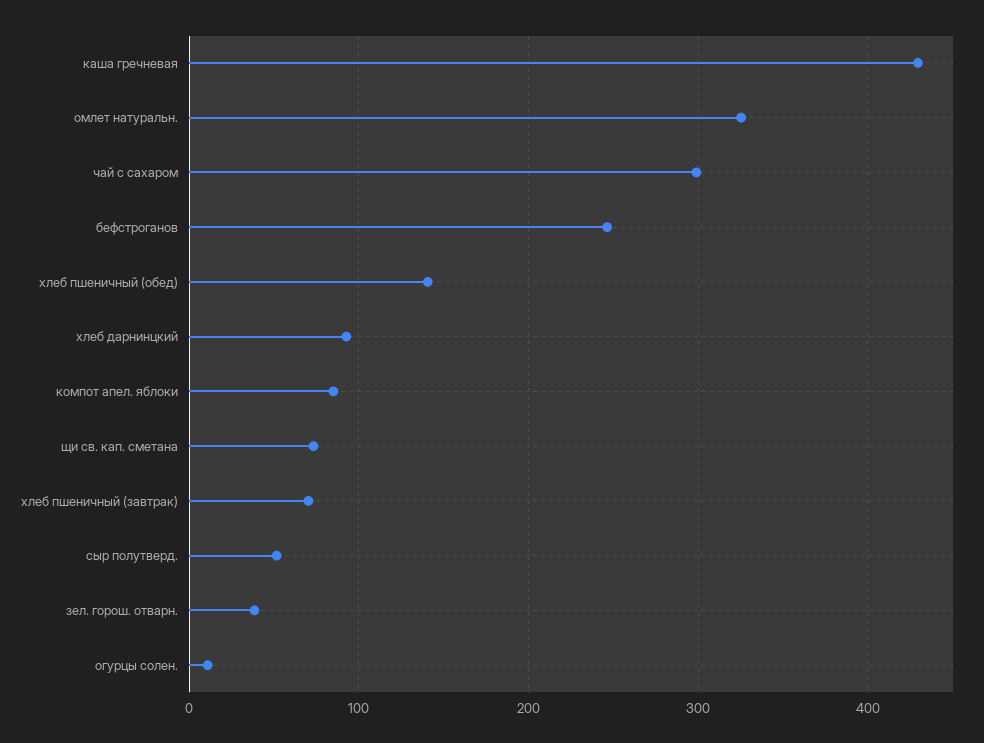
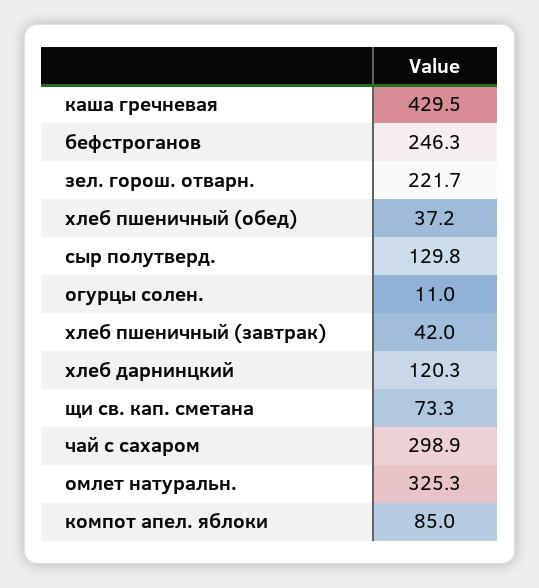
хлеб пшеничный (обед): 140 -> 37.2
хлеб дарнинцкий: 90 -> 120.3
хлеб пшеничный (завтрак): 70 -> 42
сыр полутверд.: 50 -> 129.8
зел. горош. отварн.: 40 -> 221.7

